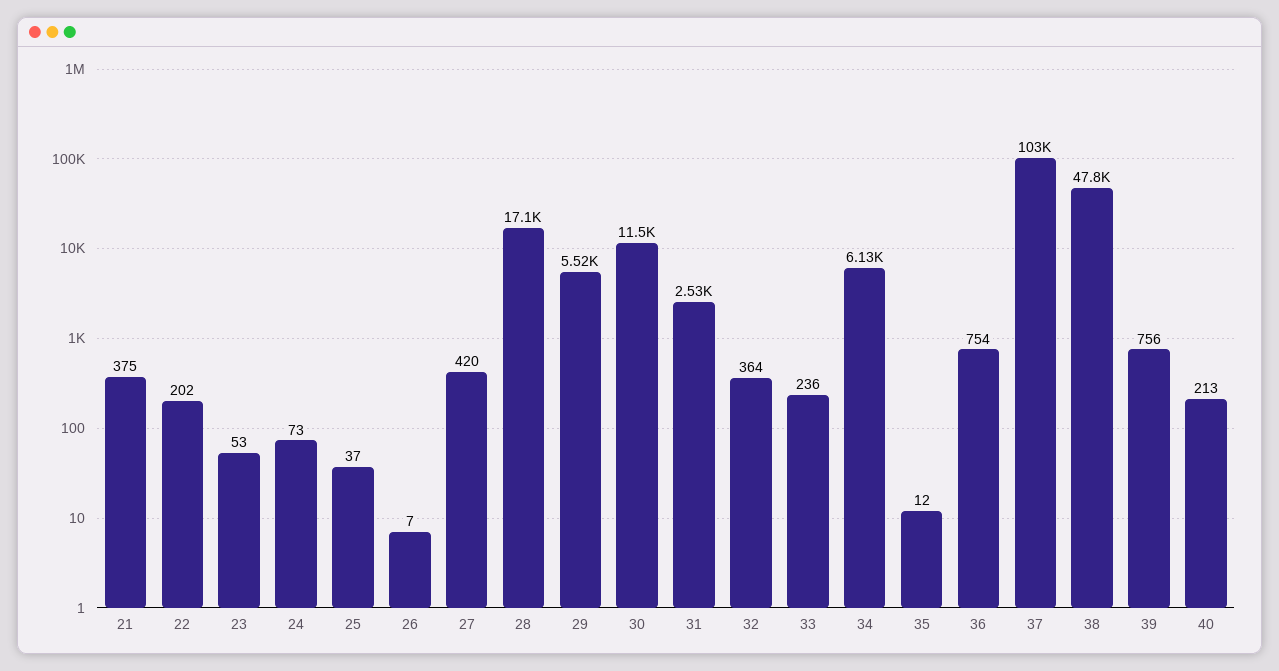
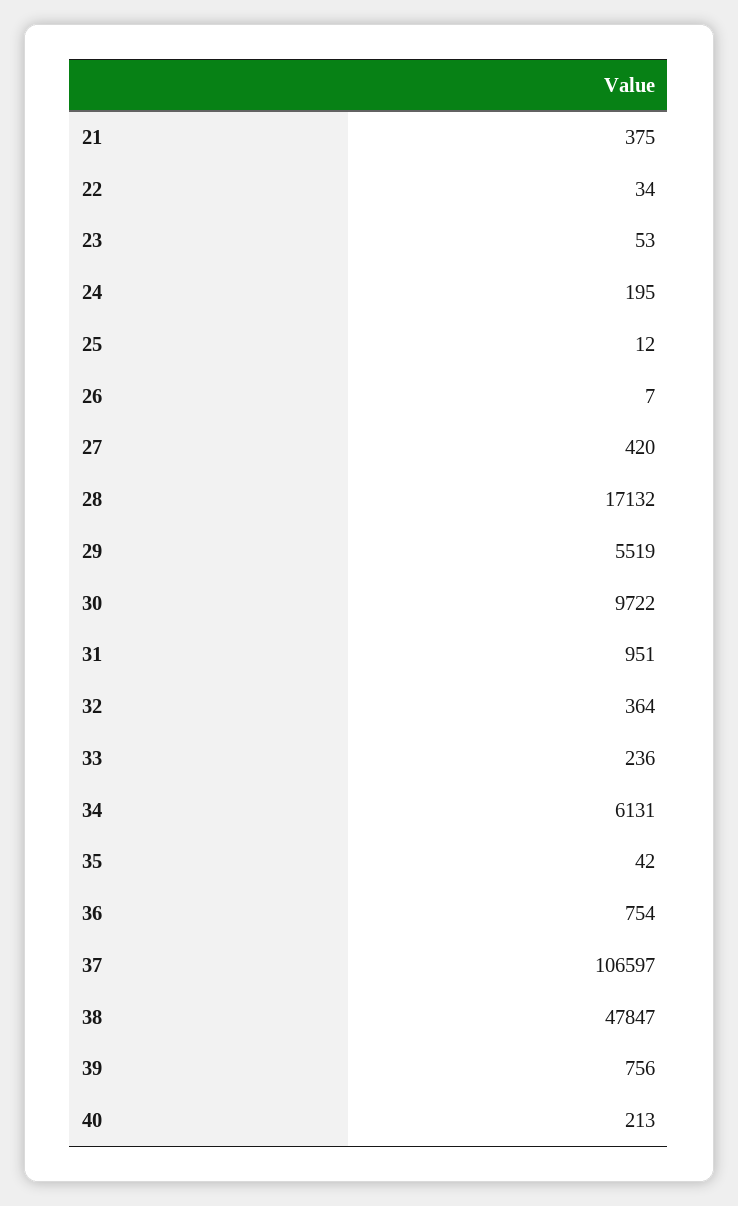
22: 202 -> 34
24: 73 -> 195
25: 37 -> 12
30: 11500 -> 9722
31: 2530 -> 951
35: 12 -> 42
37: 103000 -> 106597

